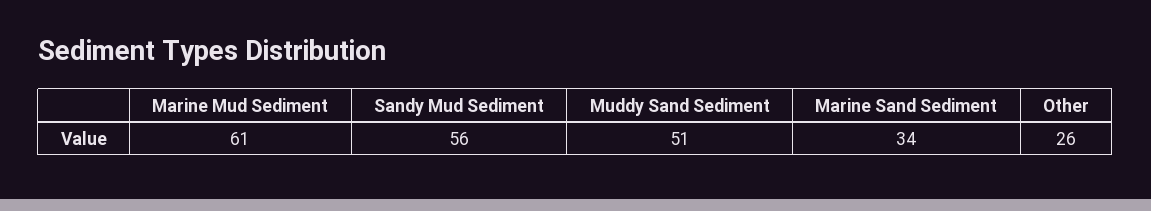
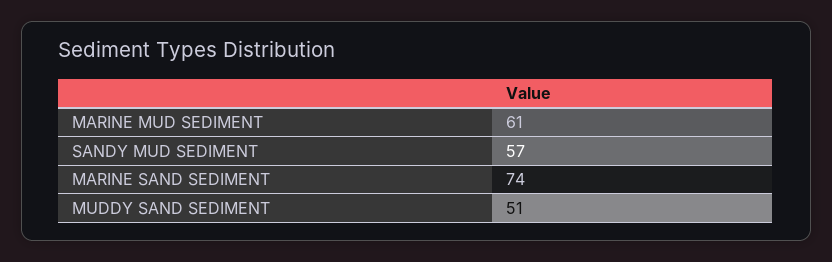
Sandy Mud Sediment: 56 -> 57
Marine Sand Sediment: 34 -> 74
Other: 26 -> none

